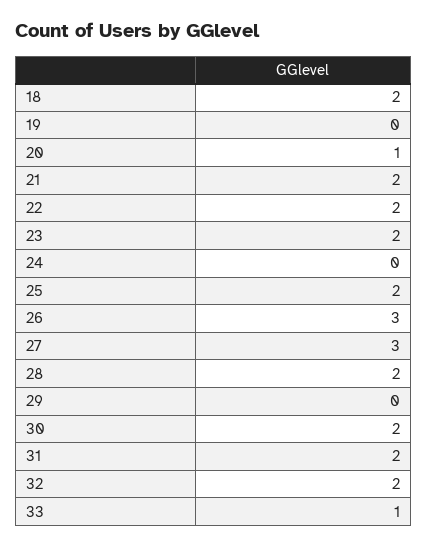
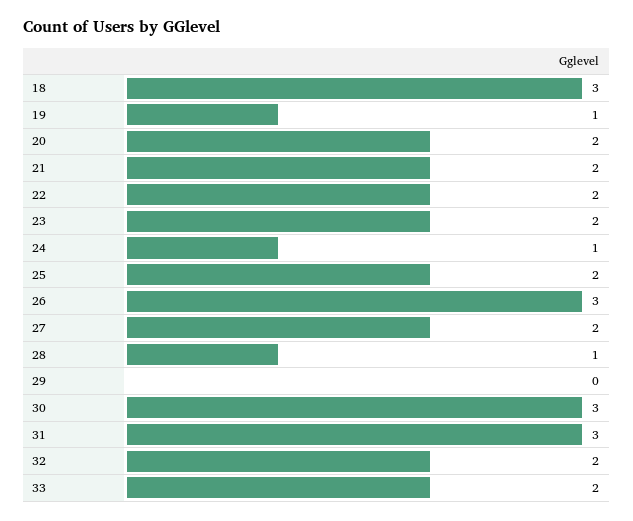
18: 2 -> 3
19: 0 -> 1
20: 1 -> 2
24: 0 -> 1
27: 3 -> 2
28: 2 -> 1
30: 2 -> 3
31: 2 -> 3
33: 1 -> 2

